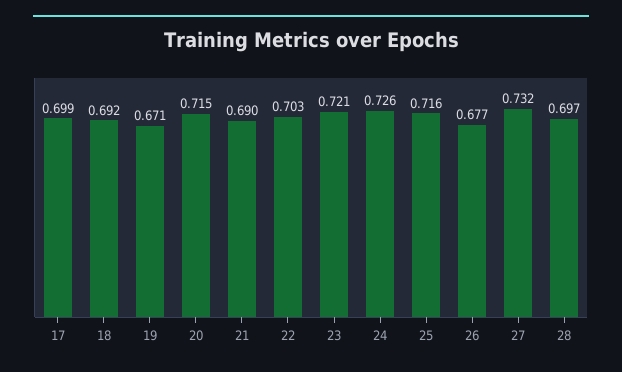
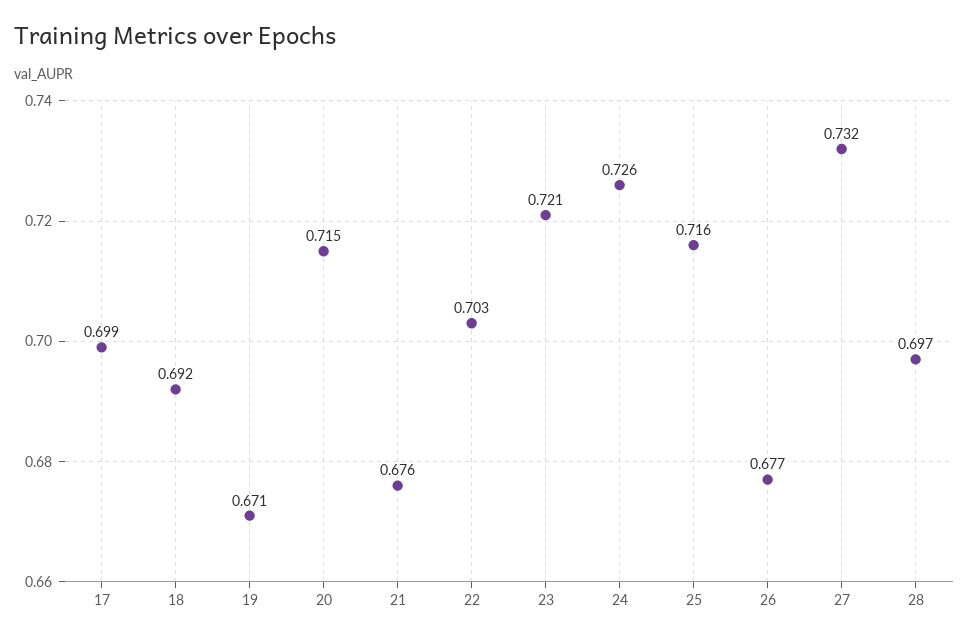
21: 0.69 -> 0.676

